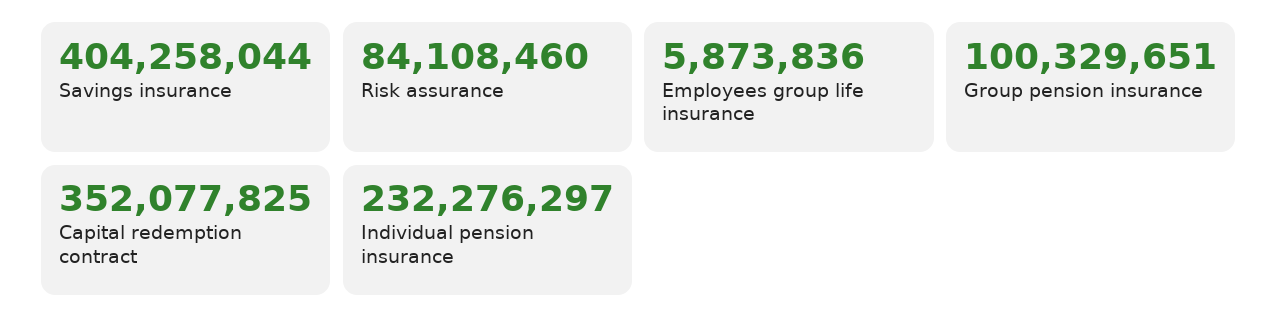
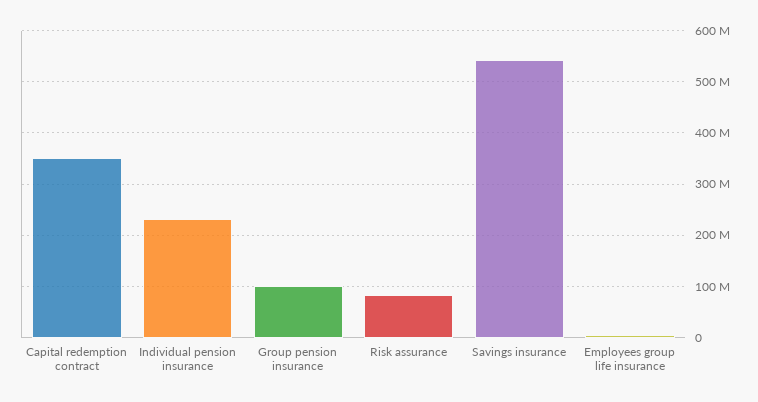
Savings insurance: 404258044 -> 540000000

